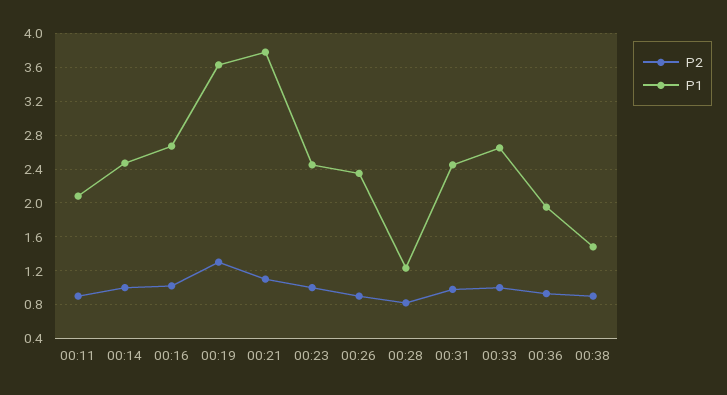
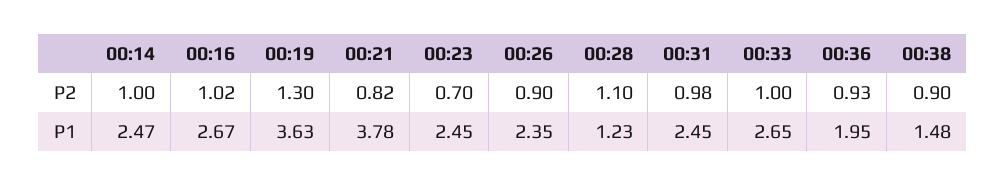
P2, 00:11: 0.9 -> none
P1, 00:11: 2.1 -> none
P2, 00:21: 1.1 -> 0.82
P2, 00:23: 1 -> 0.7
P2, 00:28: 0.8 -> 1.1

